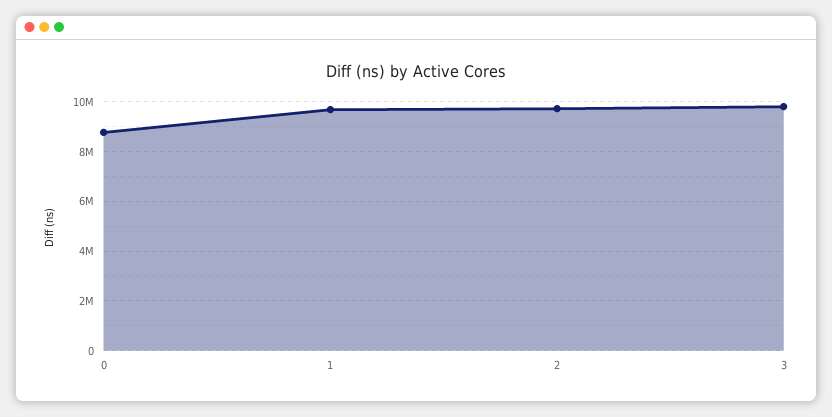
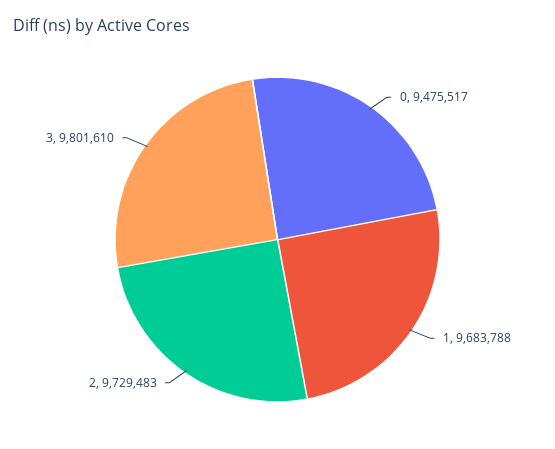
0: 8750000 -> 9475517

